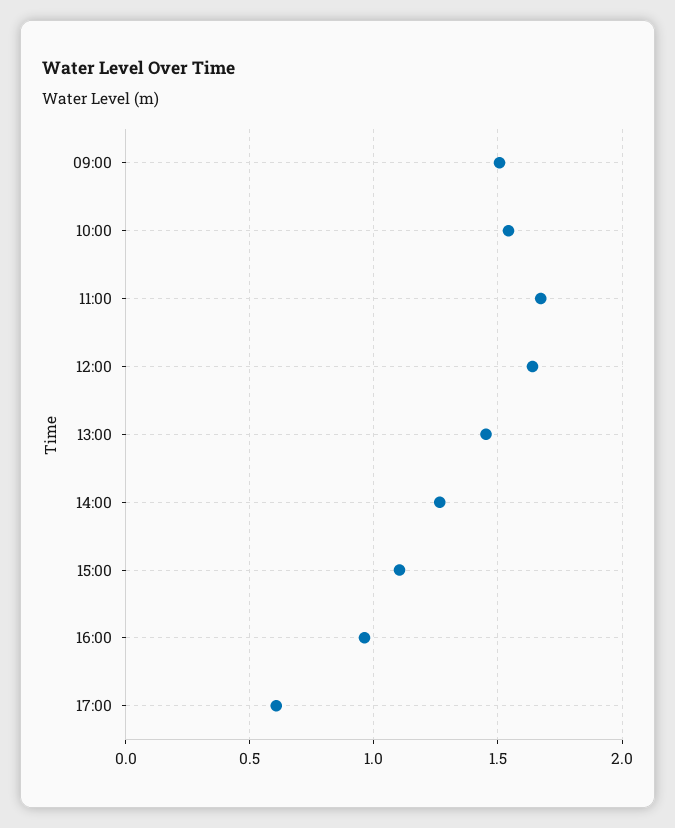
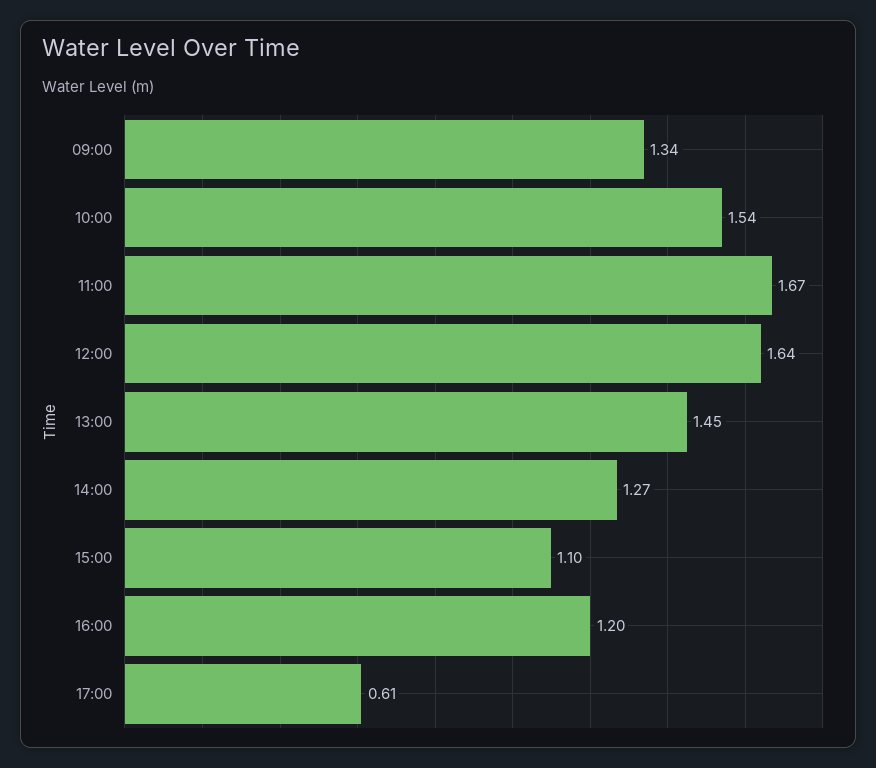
09:00: 1.5 -> 1.34
16:00: 0.95 -> 1.2

